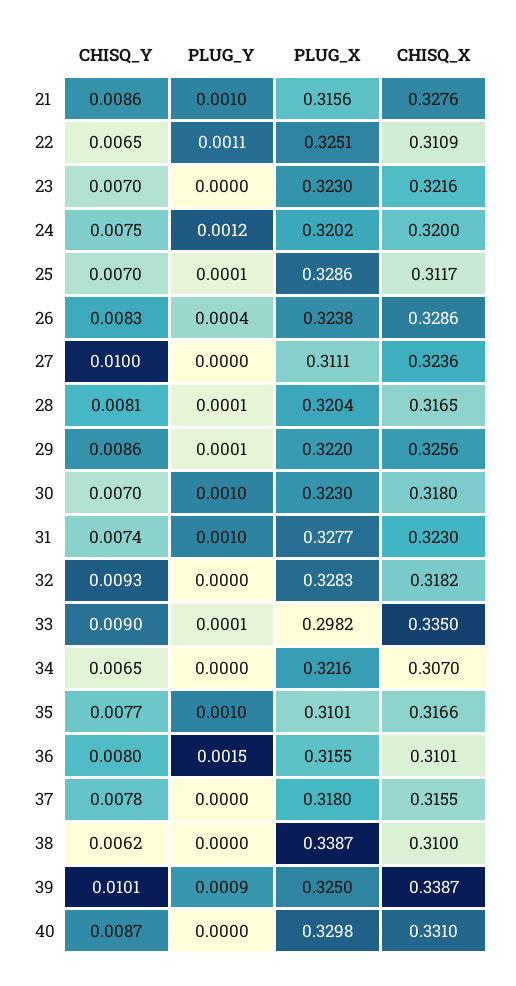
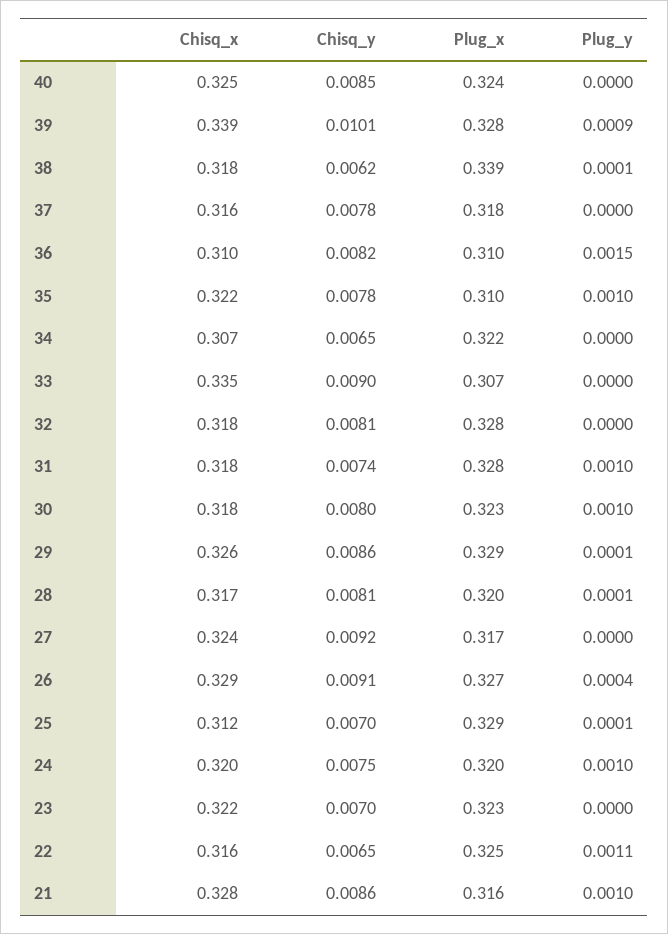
CHISQ_X, 22: 0.3109 -> 0.316
PLUG_Y, 24: 0.0012 -> 0.001
CHISQ_Y, 26: 0.0083 -> 0.0091
PLUG_X, 26: 0.3238 -> 0.327
CHISQ_Y, 27: 0.01 -> 0.0092
PLUG_X, 27: 0.3111 -> 0.317
PLUG_X, 29: 0.322 -> 0.329
CHISQ_Y, 30: 0.007 -> 0.008
CHISQ_X, 31: 0.323 -> 0.318
CHISQ_Y, 32: 0.0093 -> 0.0081
PLUG_Y, 33: 0.0001 -> 0
PLUG_X, 33: 0.2982 -> 0.307
CHISQ_Y, 35: 0.0077 -> 0.0078
CHISQ_X, 35: 0.3166 -> 0.322
CHISQ_Y, 36: 0.008 -> 0.0082
PLUG_X, 36: 0.3155 -> 0.31
PLUG_Y, 38: 0 -> 0.0001
CHISQ_X, 38: 0.31 -> 0.318
PLUG_X, 39: 0.325 -> 0.328
CHISQ_Y, 40: 0.0087 -> 0.0085
PLUG_X, 40: 0.3298 -> 0.324
CHISQ_X, 40: 0.331 -> 0.325

